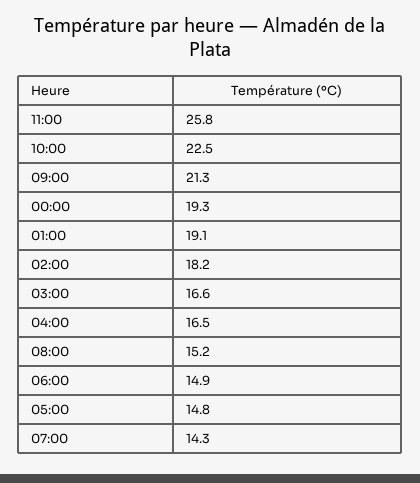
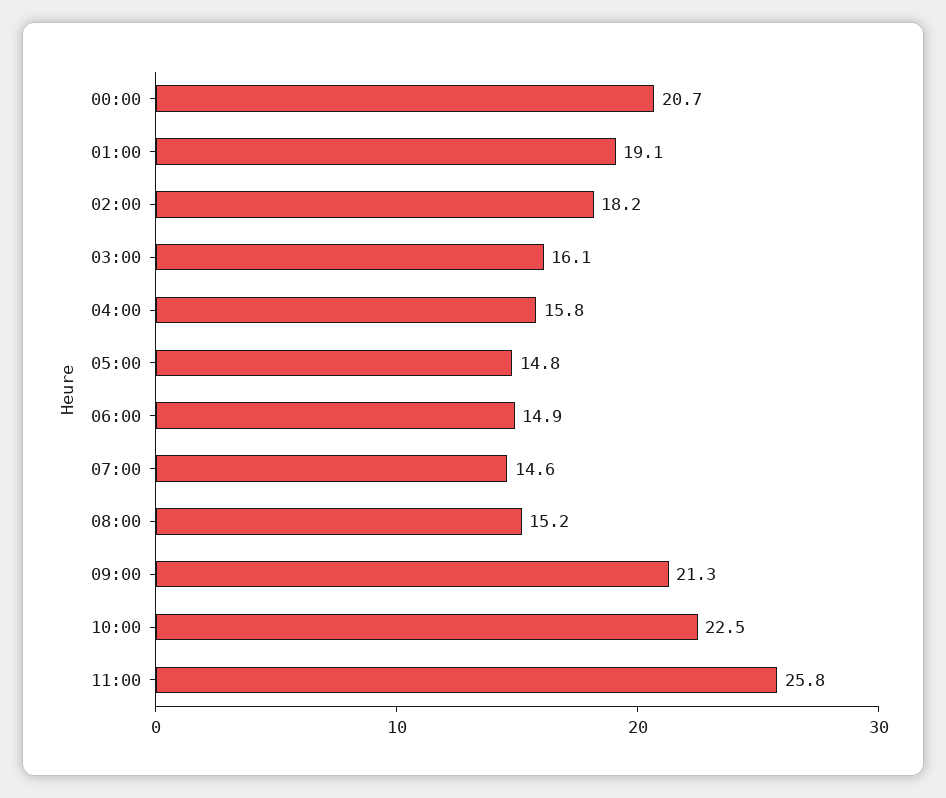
00:00: 19.3 -> 20.7
03:00: 16.6 -> 16.1
04:00: 16.5 -> 15.8
07:00: 14.3 -> 14.6

